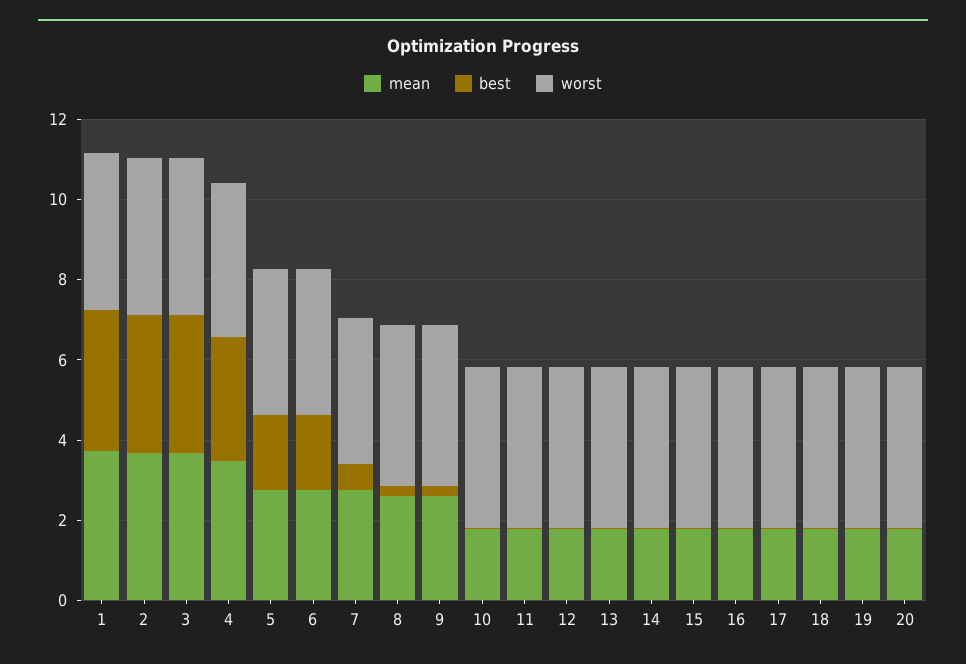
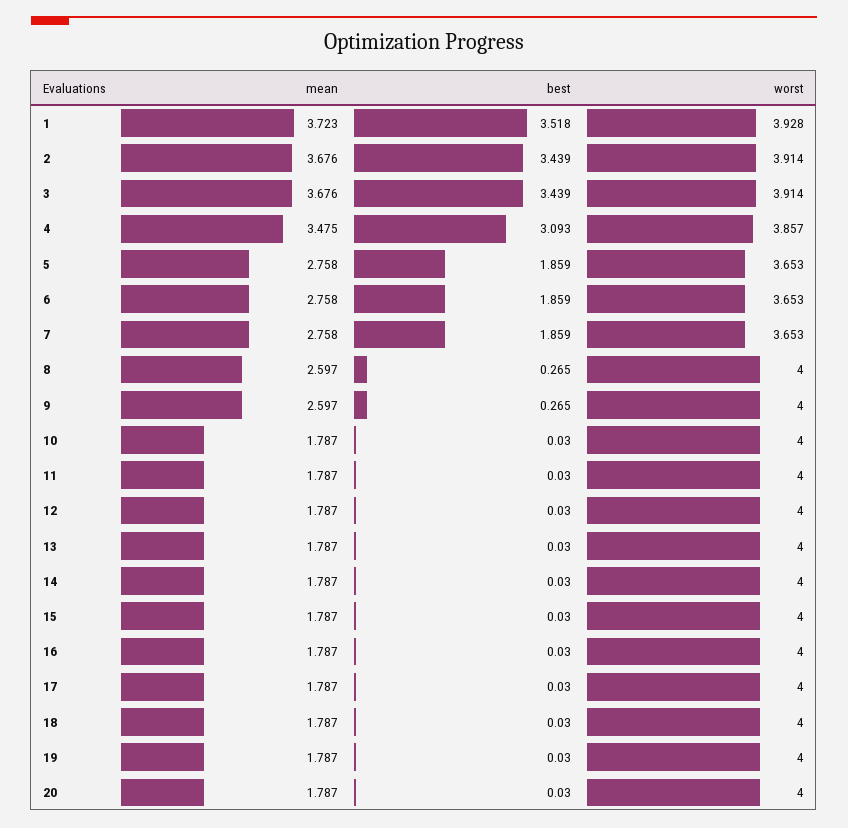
best, 7: 0.5 -> 1.859

